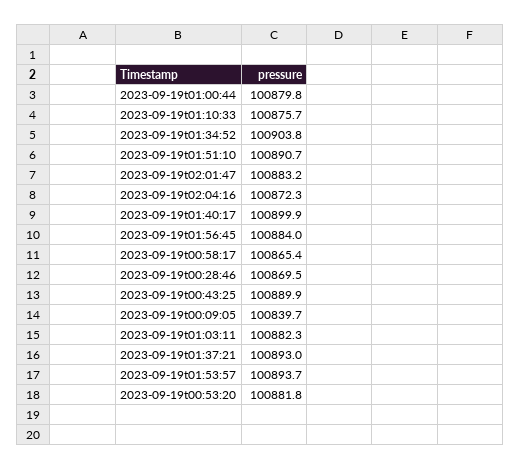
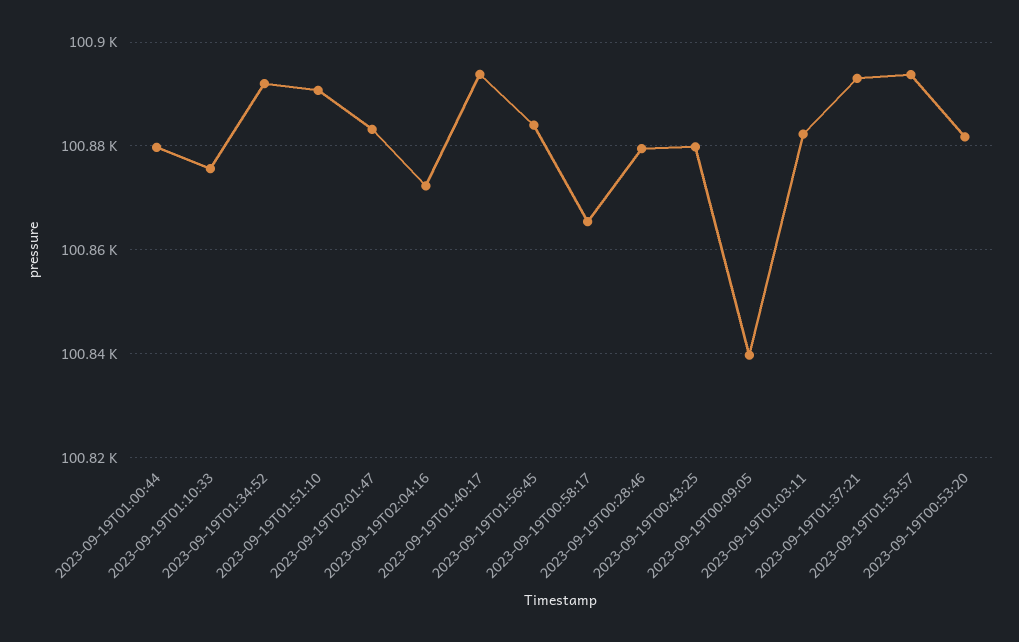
2023-09-19t01:34:52: 100903.8 -> 100892
2023-09-19t01:40:17: 100899.9 -> 100894
2023-09-19t00:28:46: 100869.5 -> 100880
2023-09-19t00:43:25: 100889.9 -> 100880

